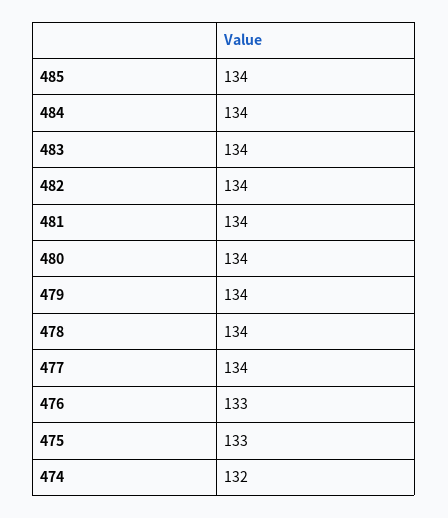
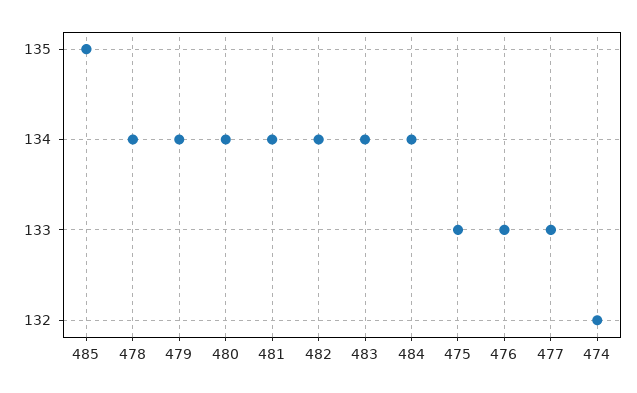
485: 134 -> 135
477: 134 -> 133

